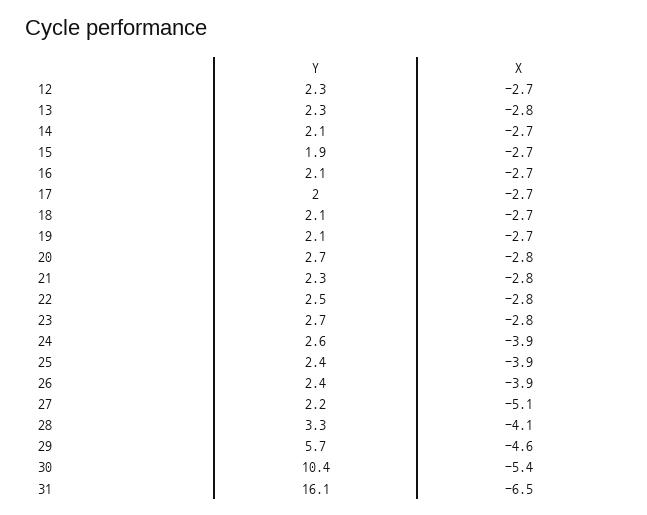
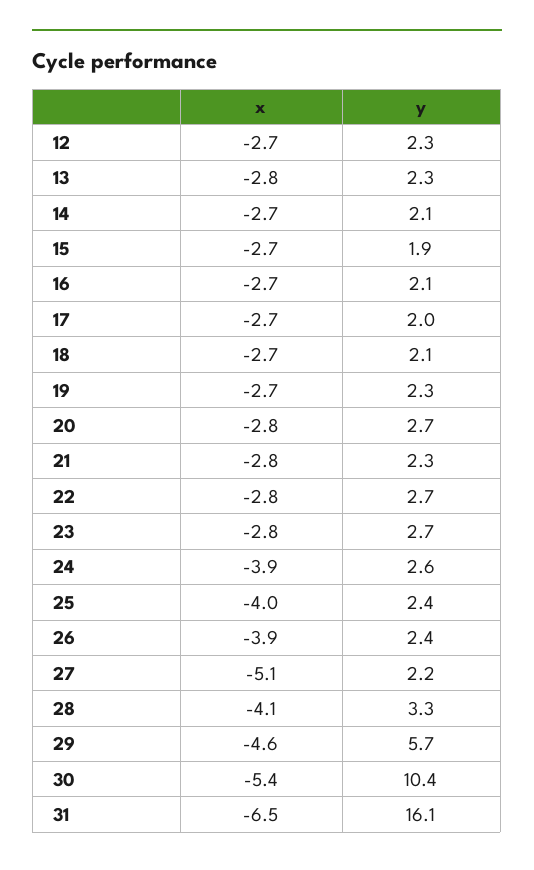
Y, 19: 2.1 -> 2.3
Y, 22: 2.5 -> 2.7
X, 25: -3.9 -> -4

